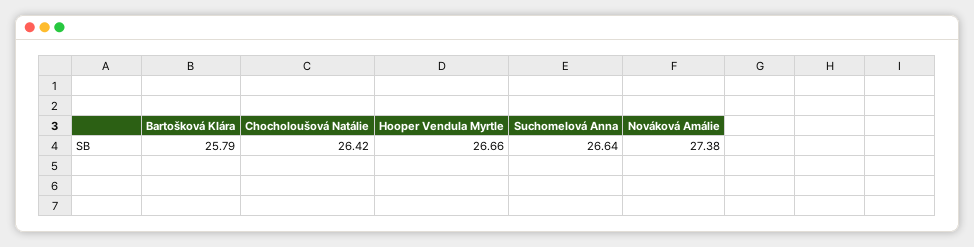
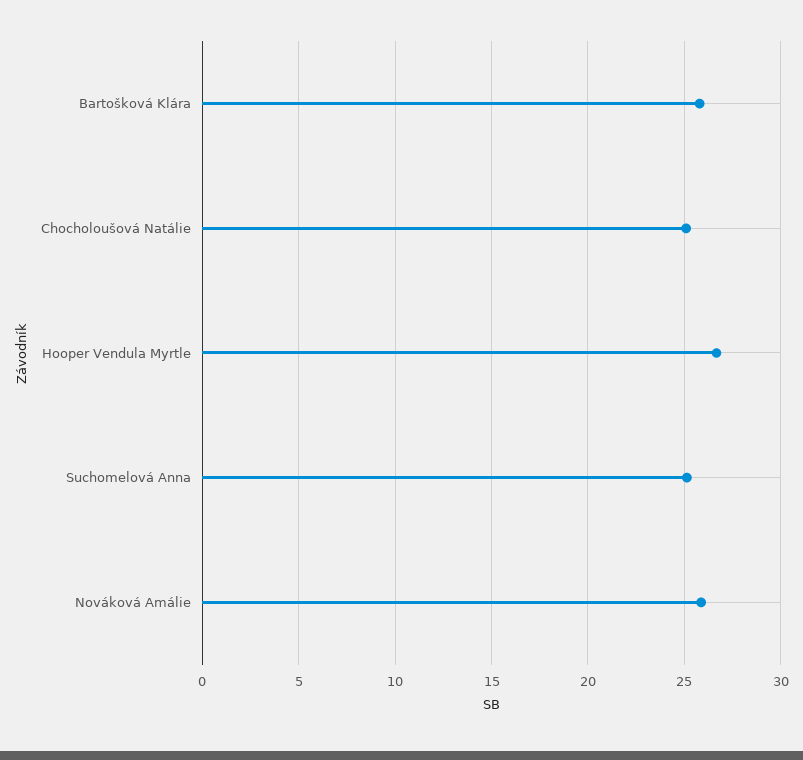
Chocholoušová Natálie: 26.42 -> 25
Suchomelová Anna: 26.64 -> 25
Nováková Amálie: 27.38 -> 26

